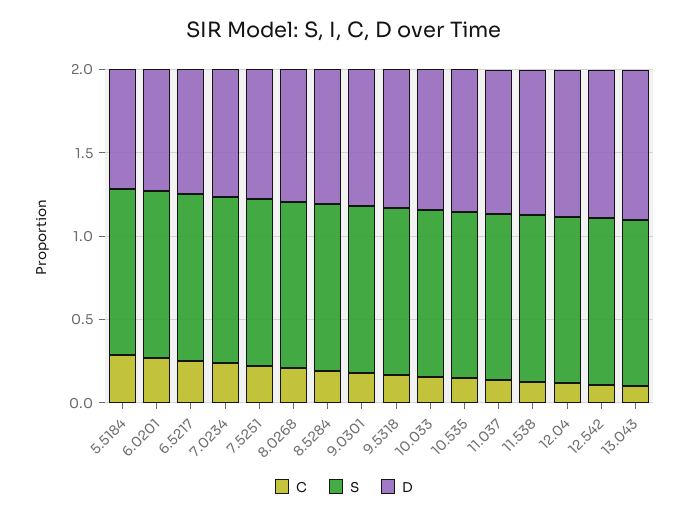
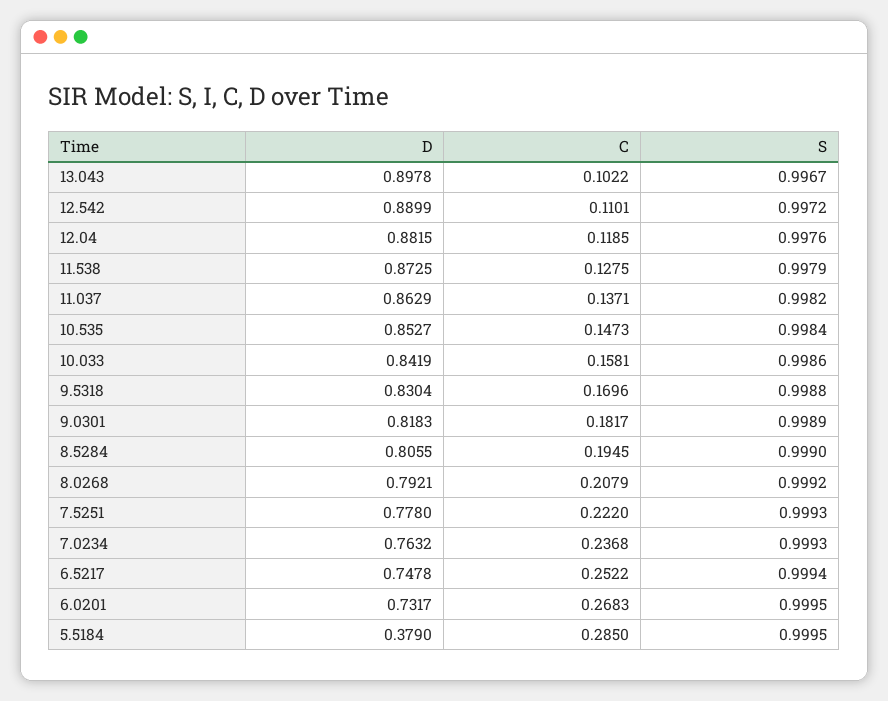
D, 5.5184: 0.7 -> 0.379

